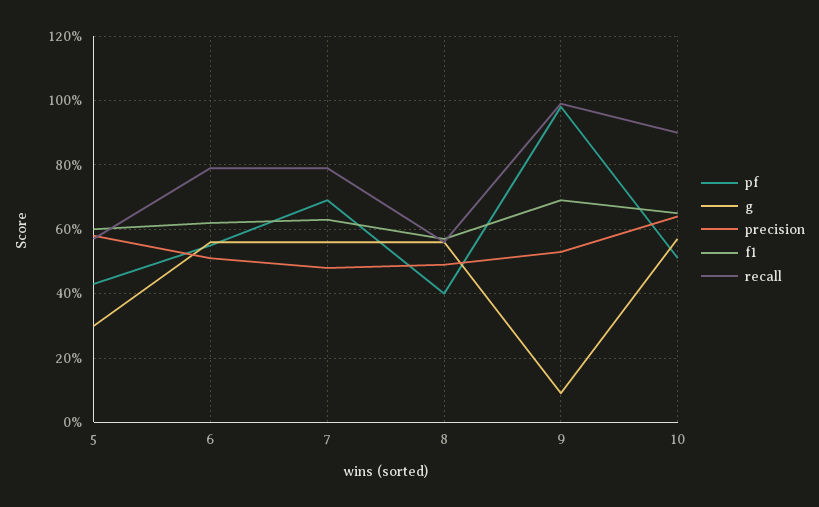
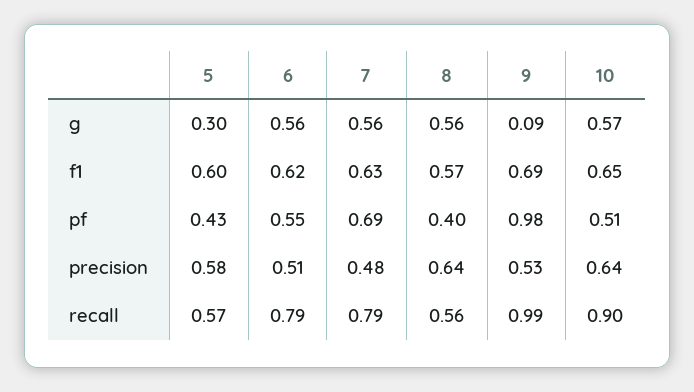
precision, 8: 0.5 -> 0.64

